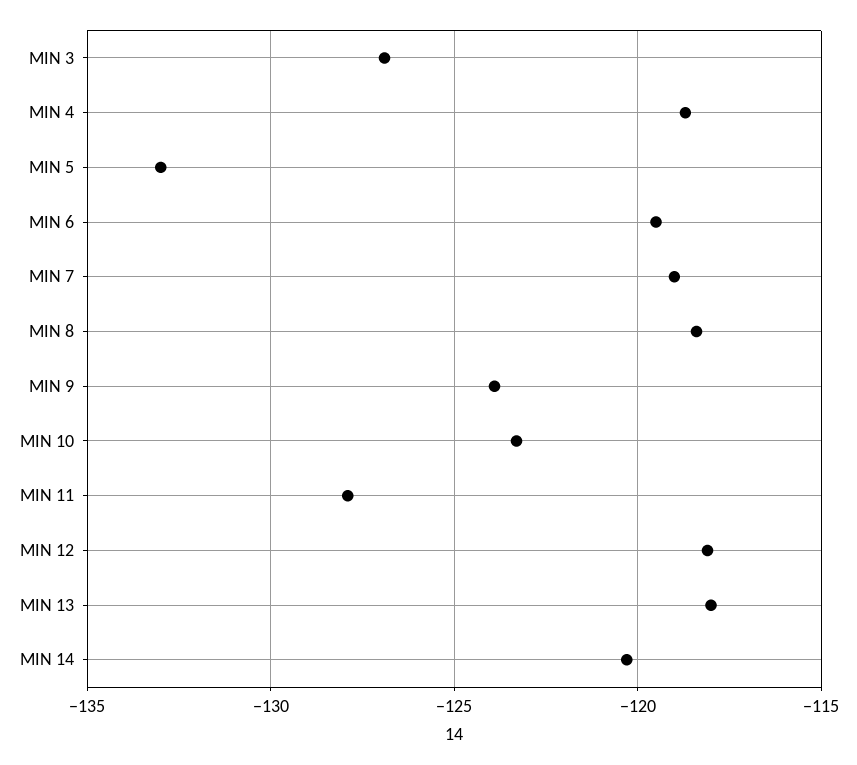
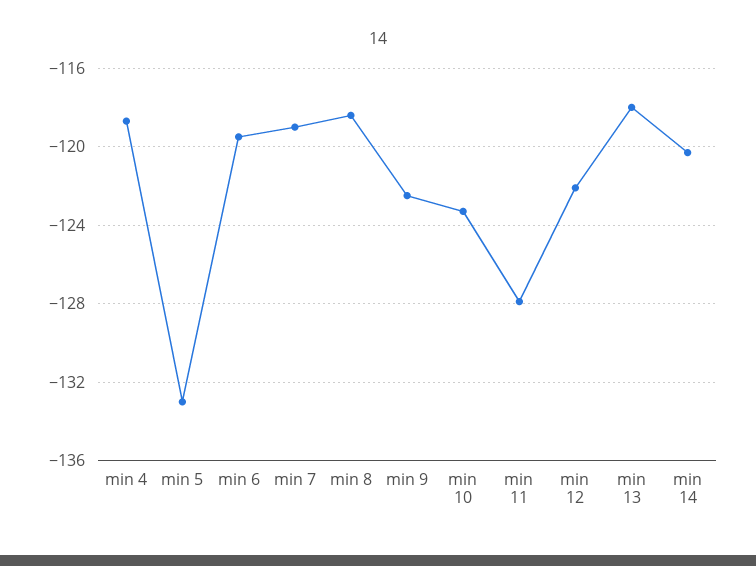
MIN 3: -127 -> none
MIN 9: -124 -> -122.5
MIN 12: -118 -> -122

